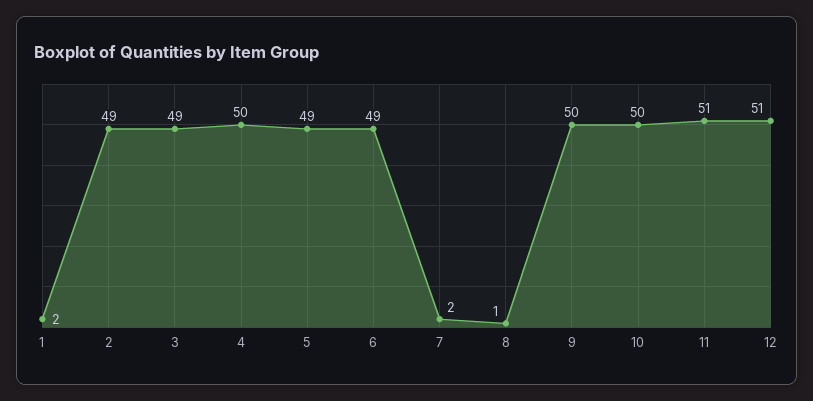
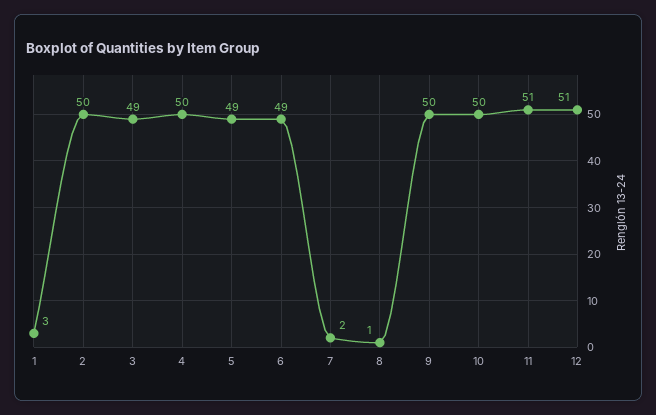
1: 2 -> 3
2: 49 -> 50

